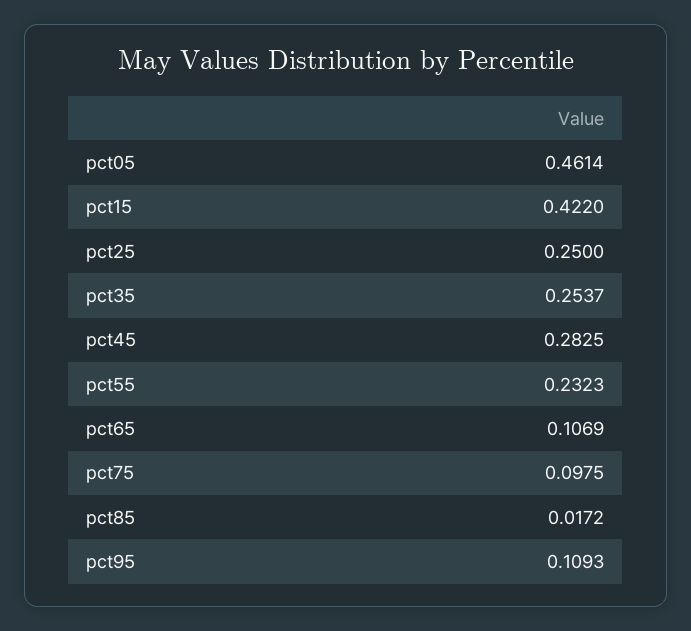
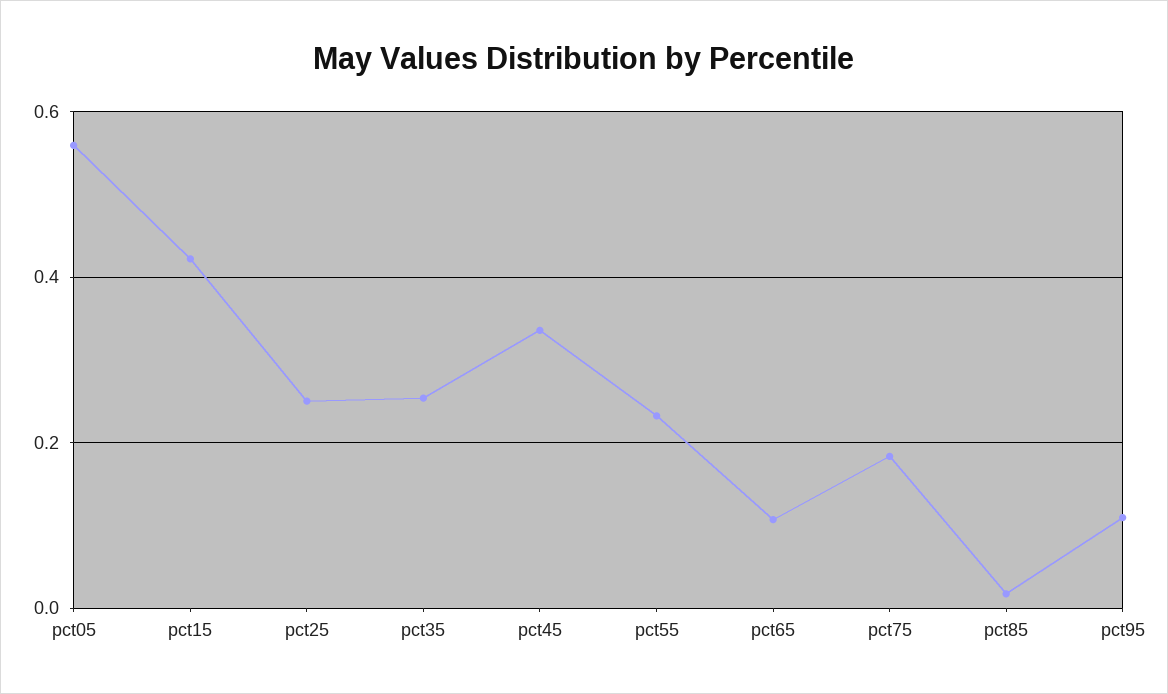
pct05: 0.4614 -> 0.56
pct45: 0.2825 -> 0.34
pct75: 0.0975 -> 0.18

